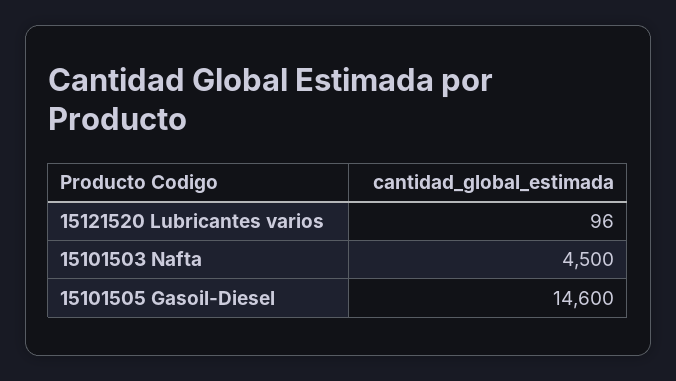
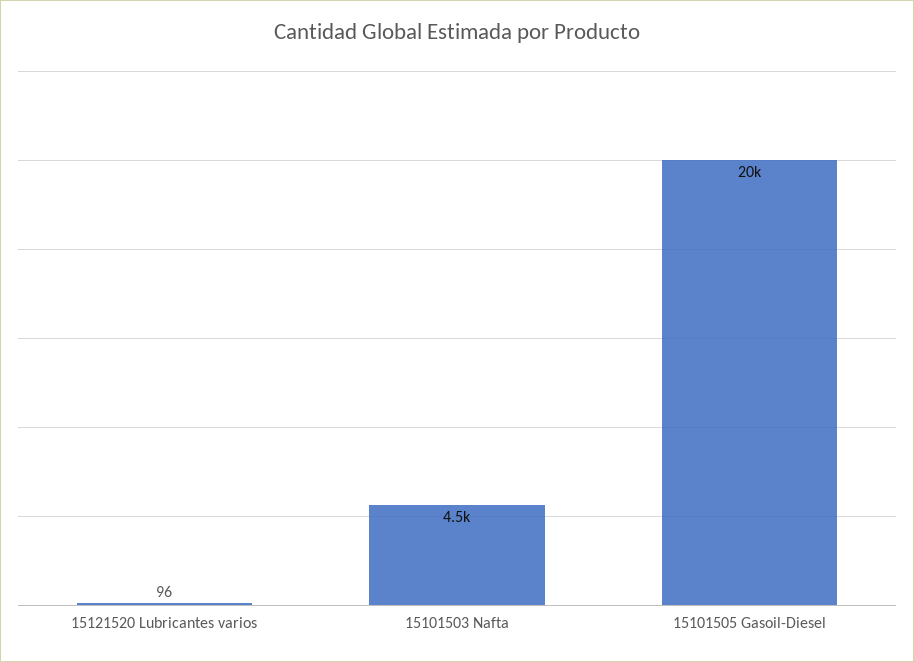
15101505 Gasoil-Diesel: 14600 -> 20000

